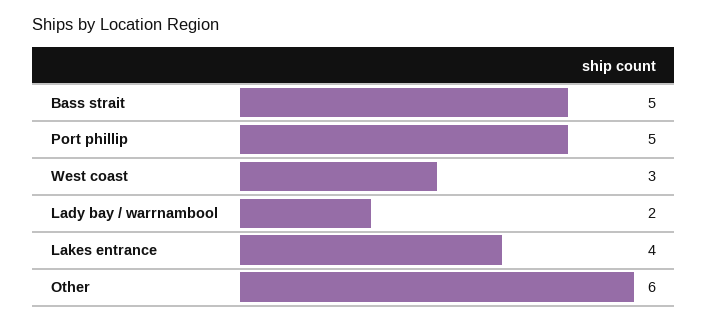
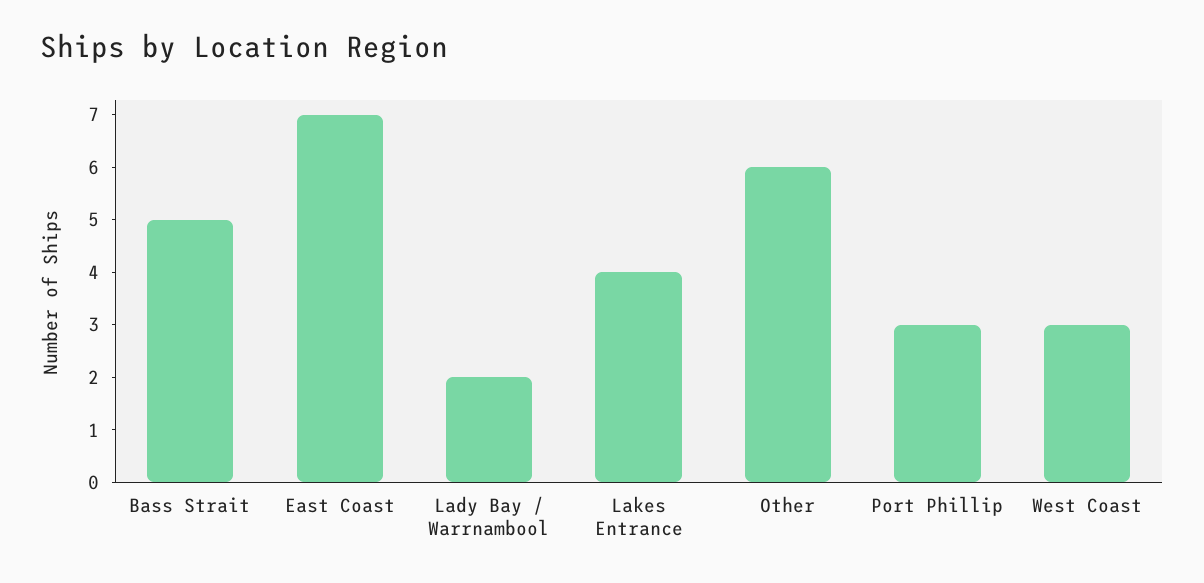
Port phillip: 5 -> 3
East Coast: none -> 7

